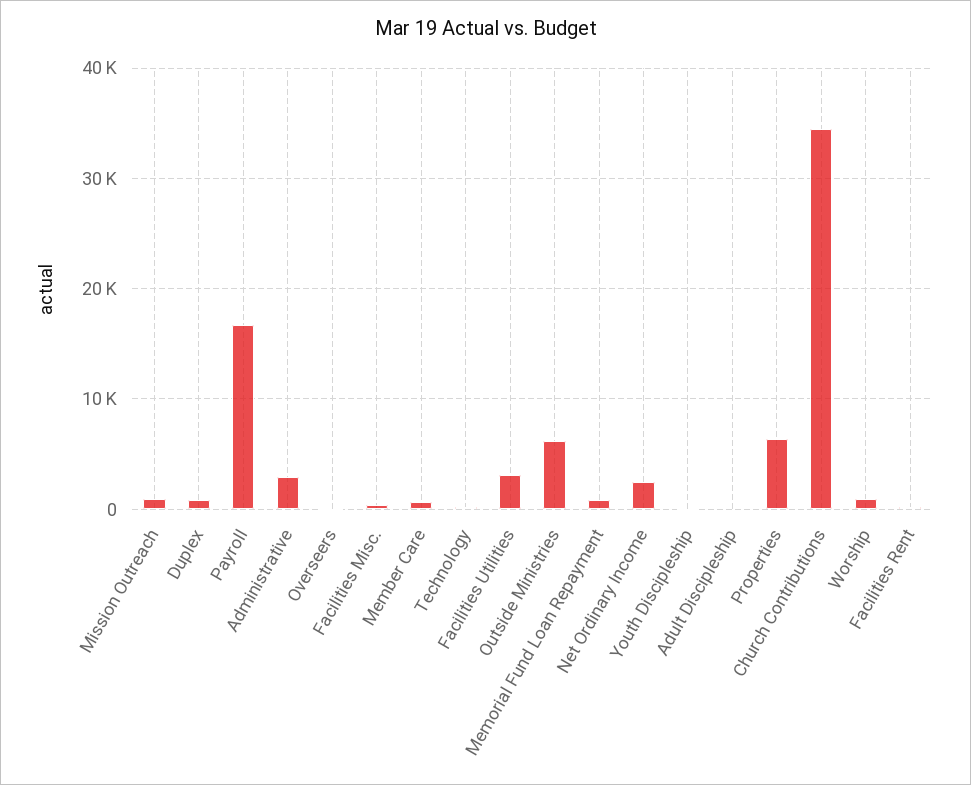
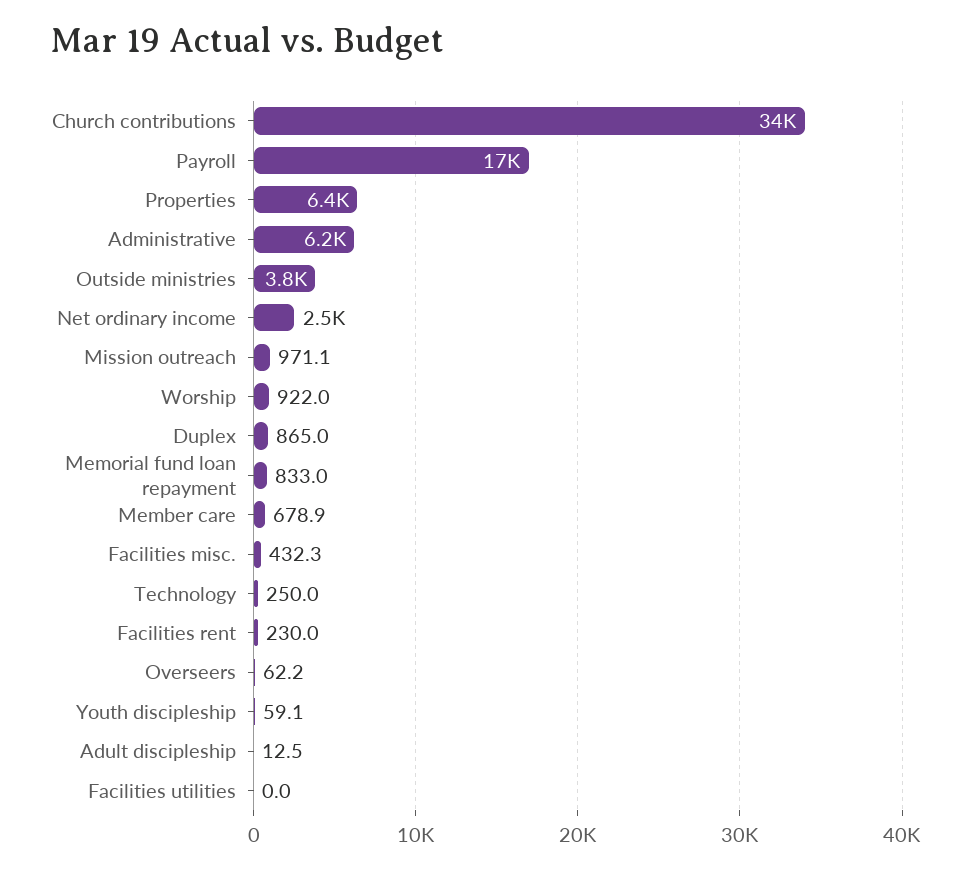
Administrative: 3000 -> 6200
Facilities Utilities: 3000 -> 0
Outside Ministries: 6000 -> 3800

